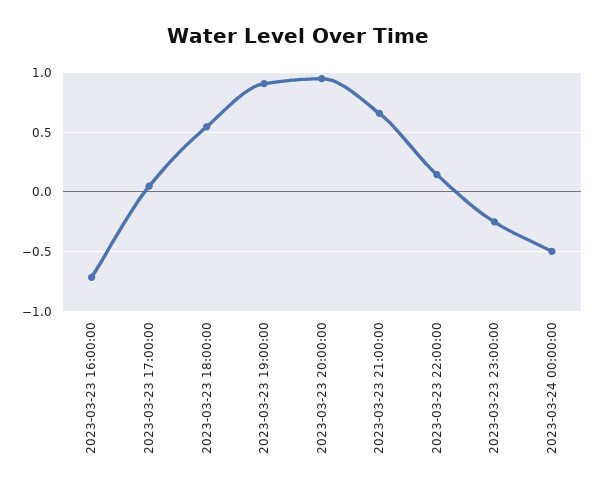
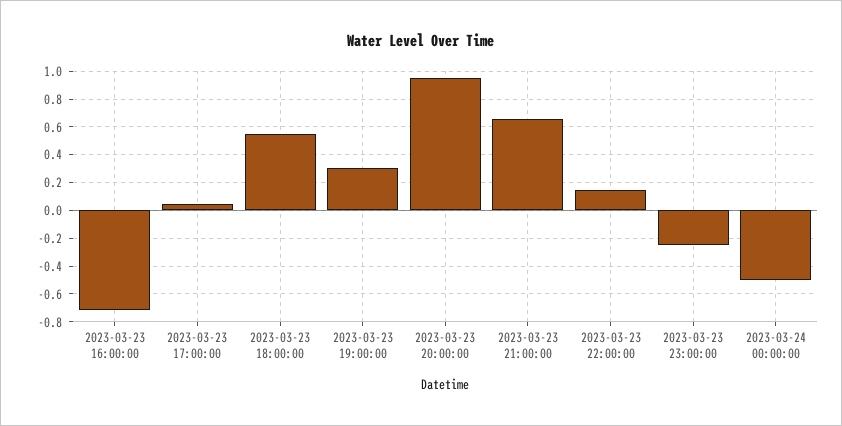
2023-03-23 19:00:00: 0.9 -> 0.3

